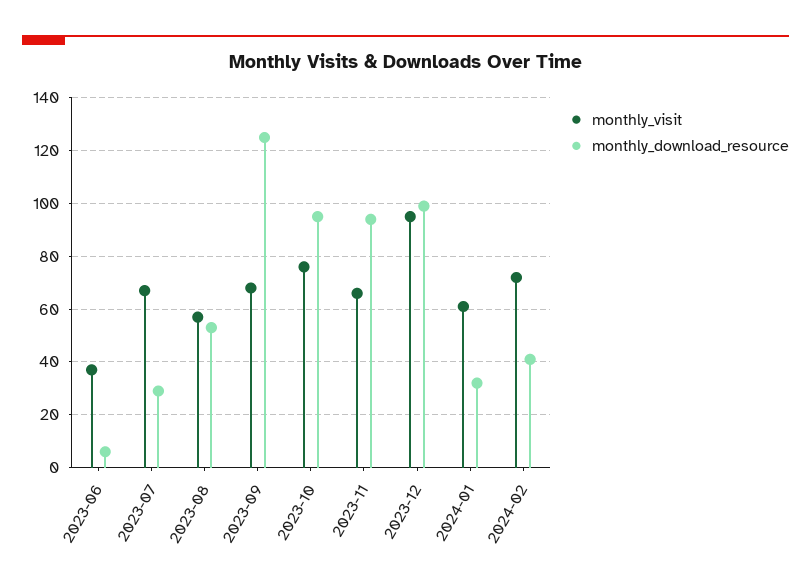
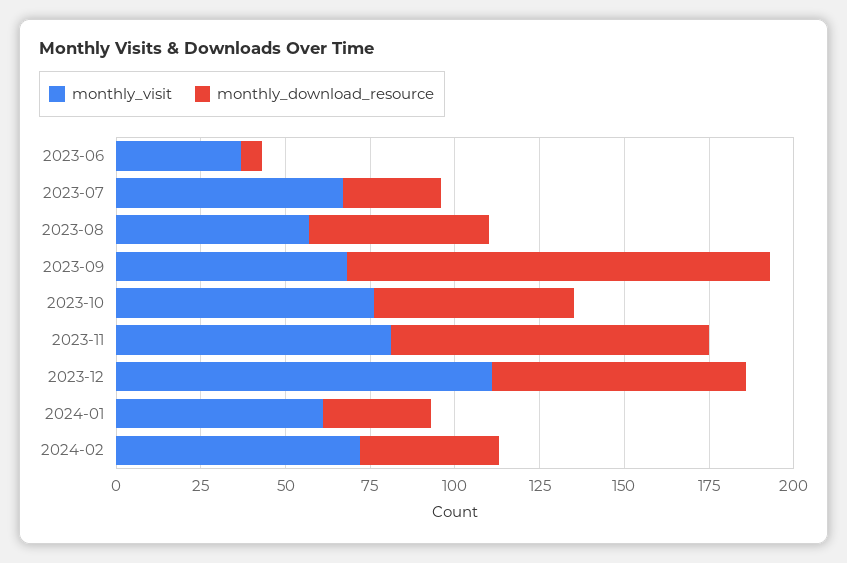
monthly_download_resource, 2023-10: 95 -> 60
monthly_visit, 2023-11: 65 -> 80
monthly_visit, 2023-12: 95 -> 110
monthly_download_resource, 2023-12: 100 -> 75

